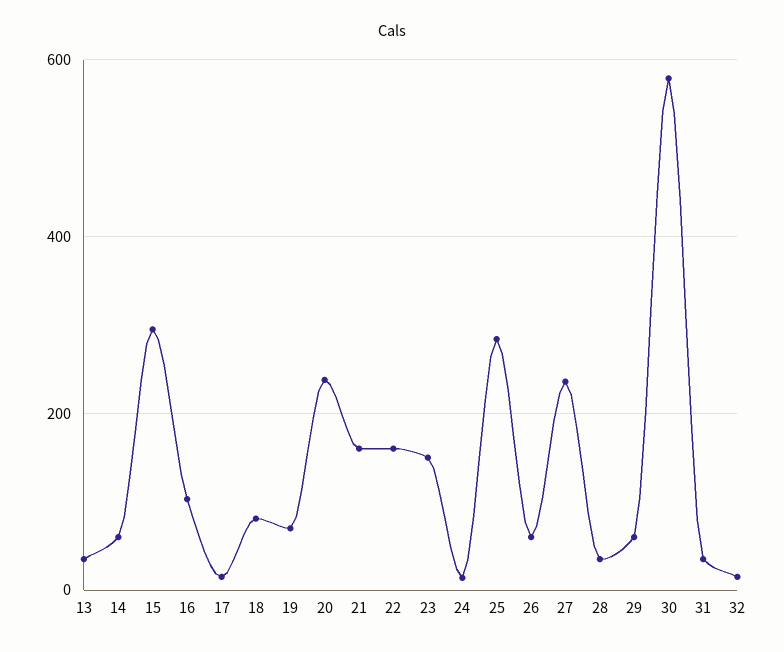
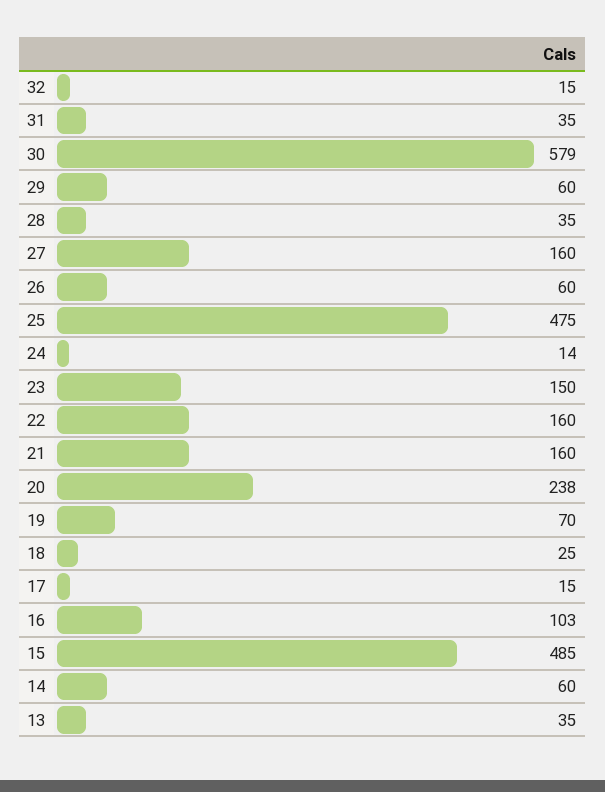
15: 300 -> 485
18: 80 -> 25
25: 280 -> 475
27: 240 -> 160

